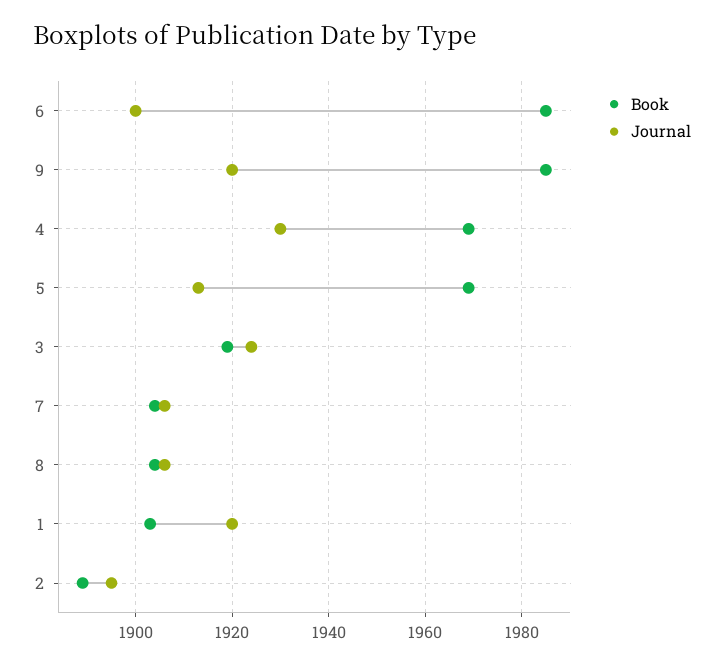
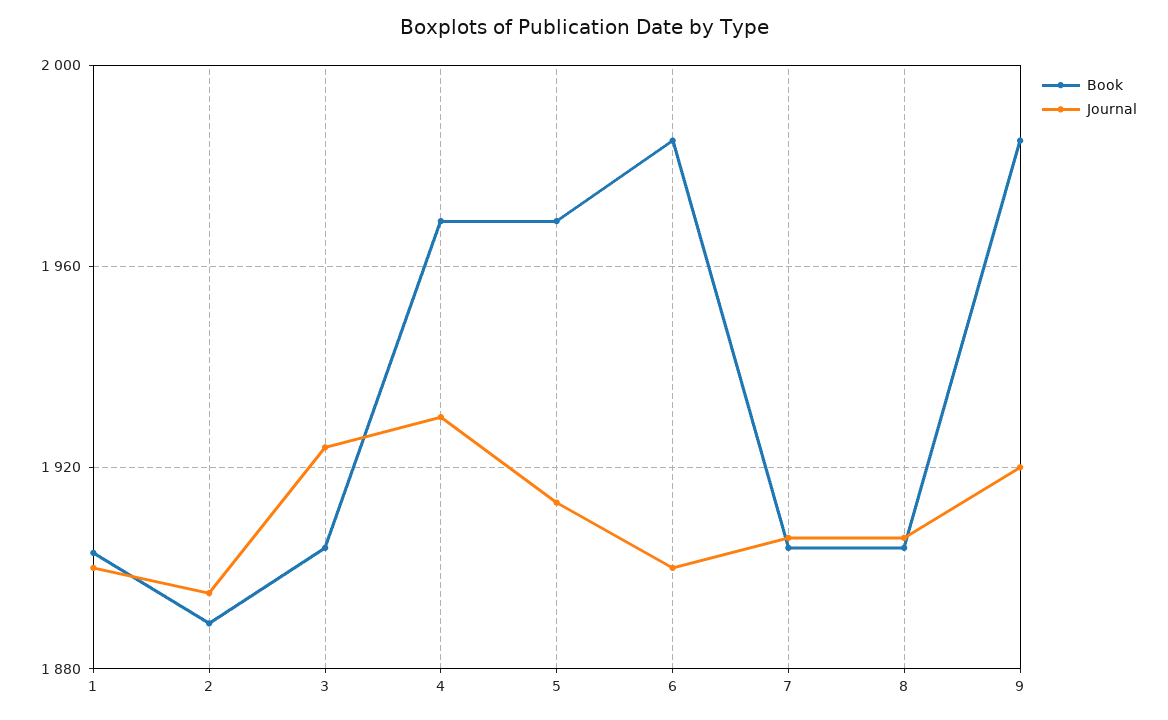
Book, 3: 1920 -> 1905
Journal, 1: 1920 -> 1900

